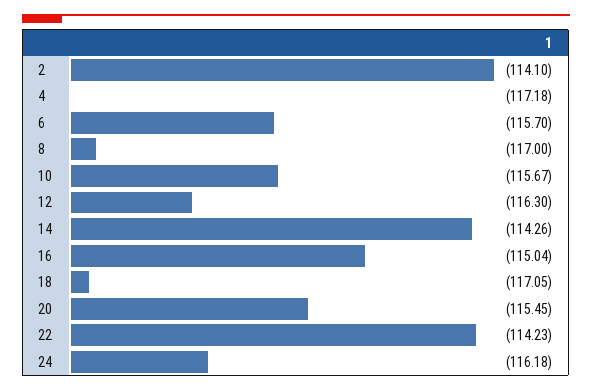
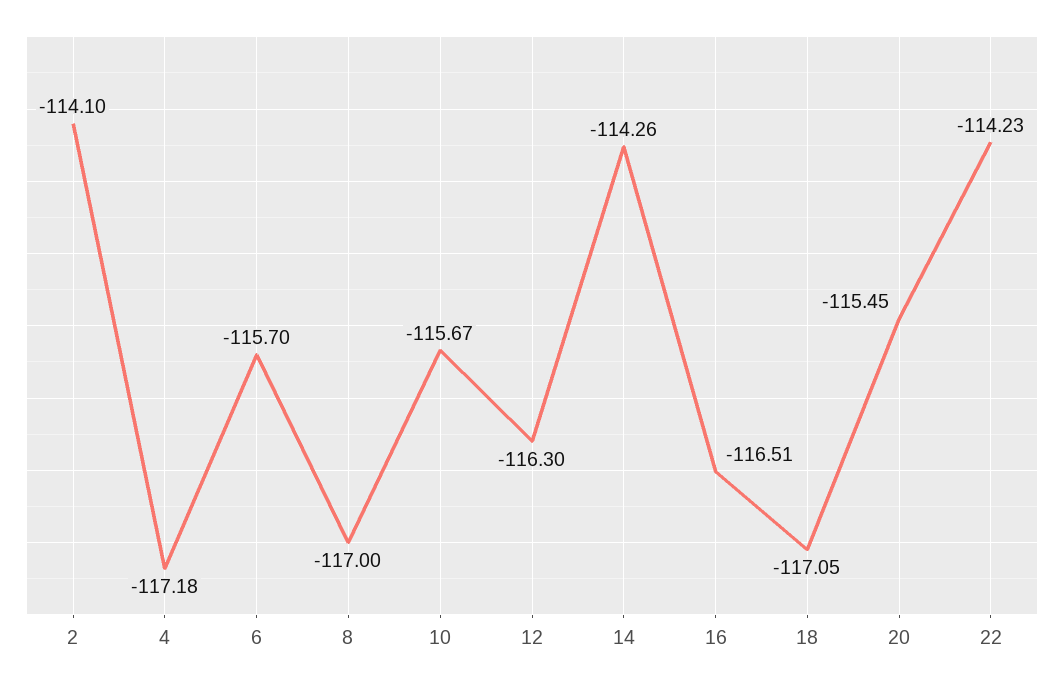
16: -115.04 -> -116.51
24: -116.18 -> none

